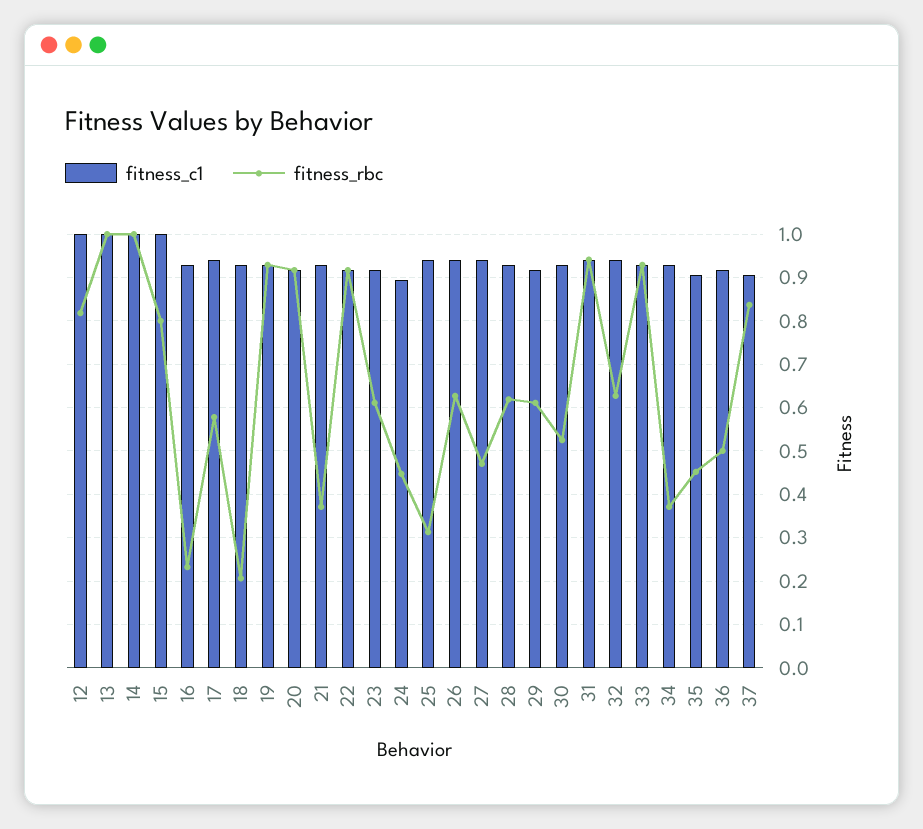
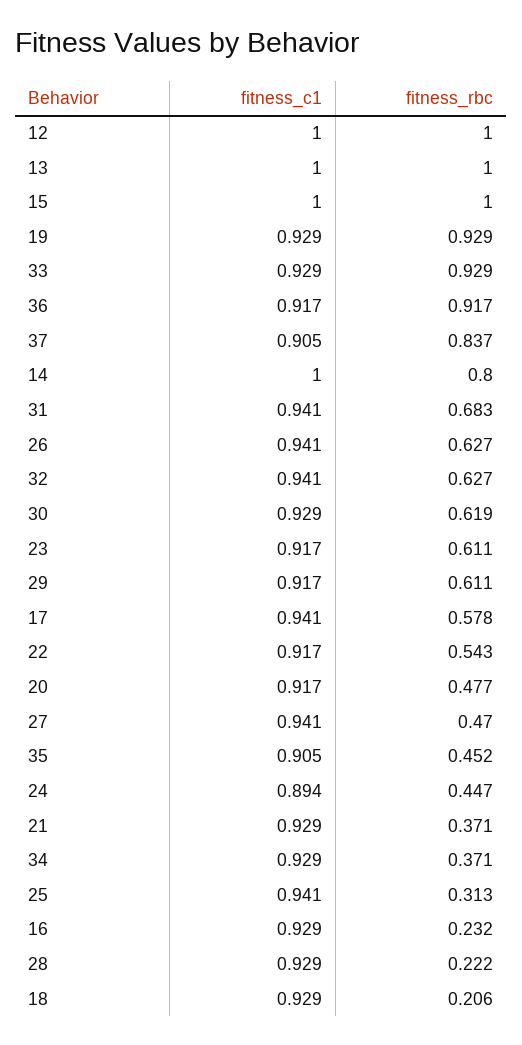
fitness_rbc, 12: 0.82 -> 1
fitness_rbc, 14: 1 -> 0.8
fitness_rbc, 15: 0.8 -> 1
fitness_rbc, 20: 0.92 -> 0.477
fitness_rbc, 22: 0.92 -> 0.543
fitness_rbc, 28: 0.62 -> 0.222
fitness_rbc, 30: 0.52 -> 0.619
fitness_rbc, 31: 0.94 -> 0.683
fitness_rbc, 36: 0.5 -> 0.917

